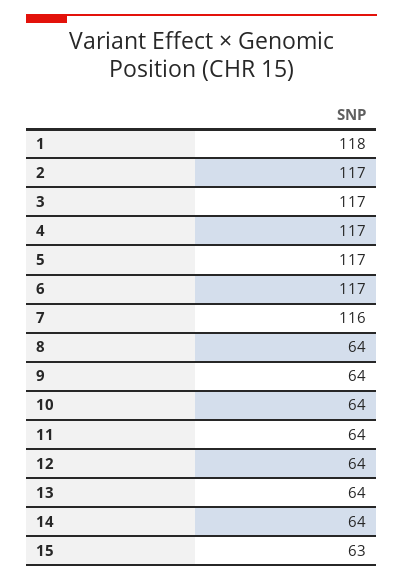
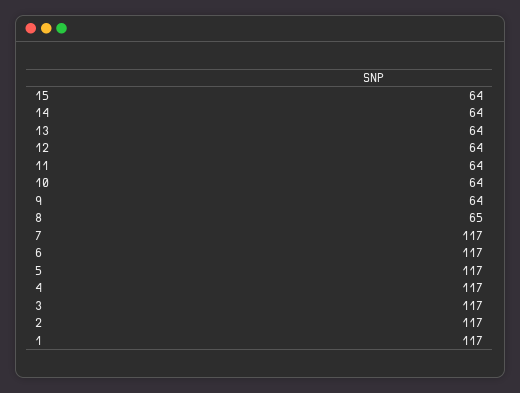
1: 118 -> 117
7: 116 -> 117
8: 64 -> 65
15: 63 -> 64

